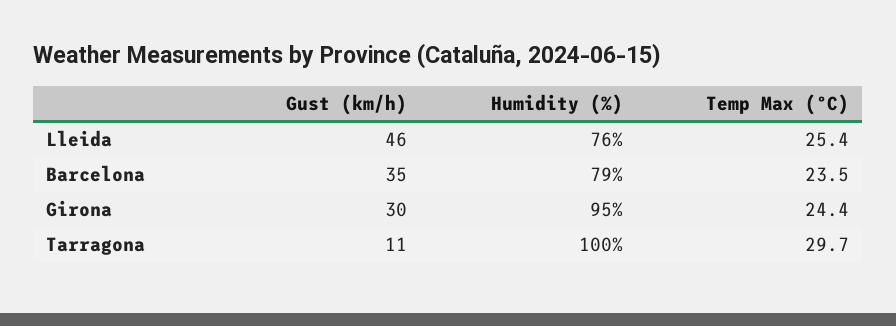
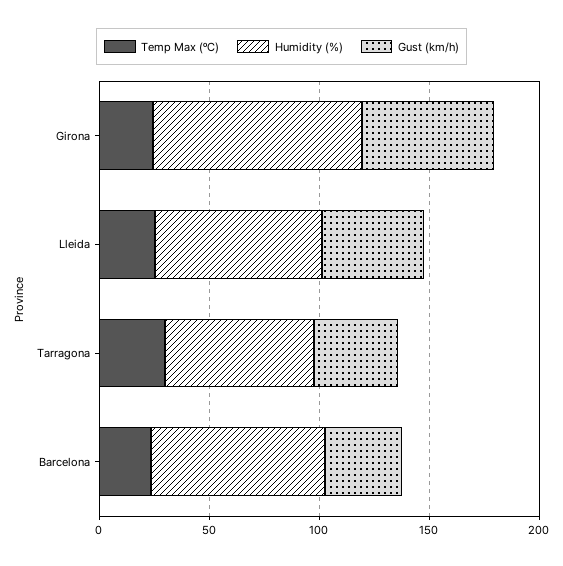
Gust (km/h), Girona: 30 -> 60
Gust (km/h), Tarragona: 11 -> 40
Humidity (%), Tarragona: 100 -> 70

